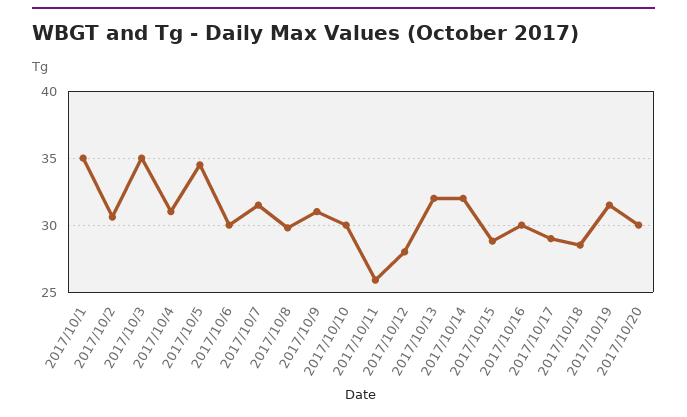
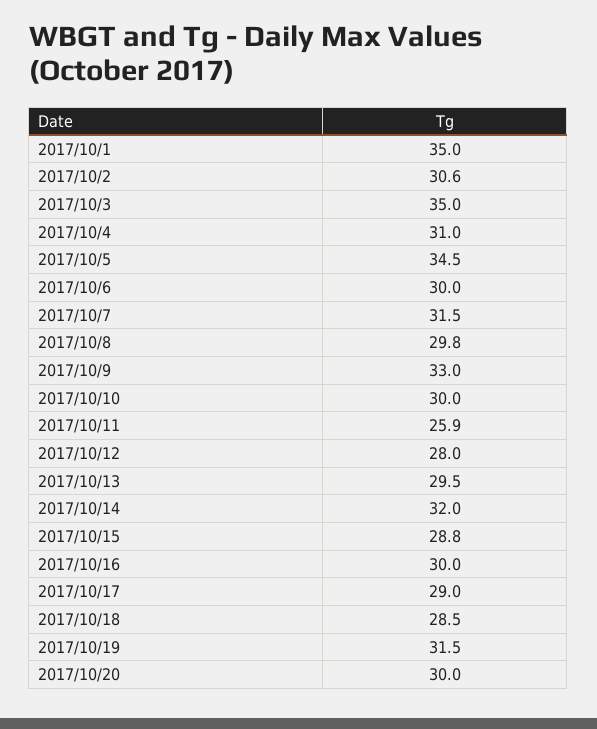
2017/10/9: 31 -> 33
2017/10/13: 32 -> 29.5

